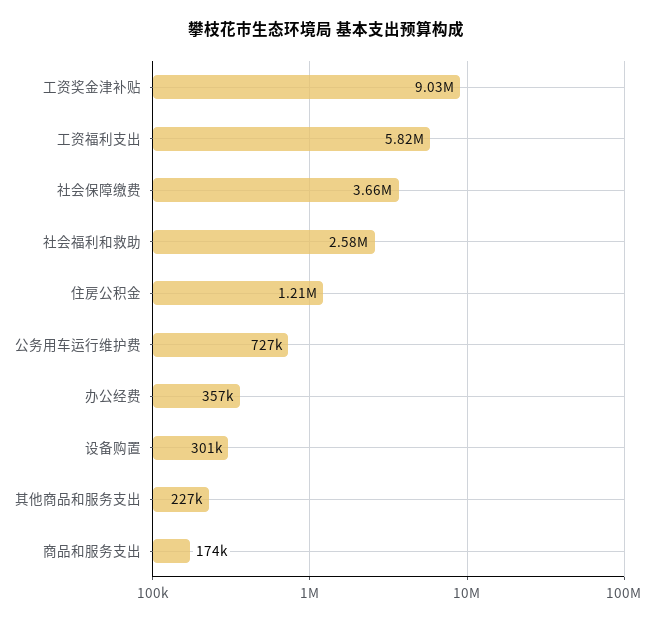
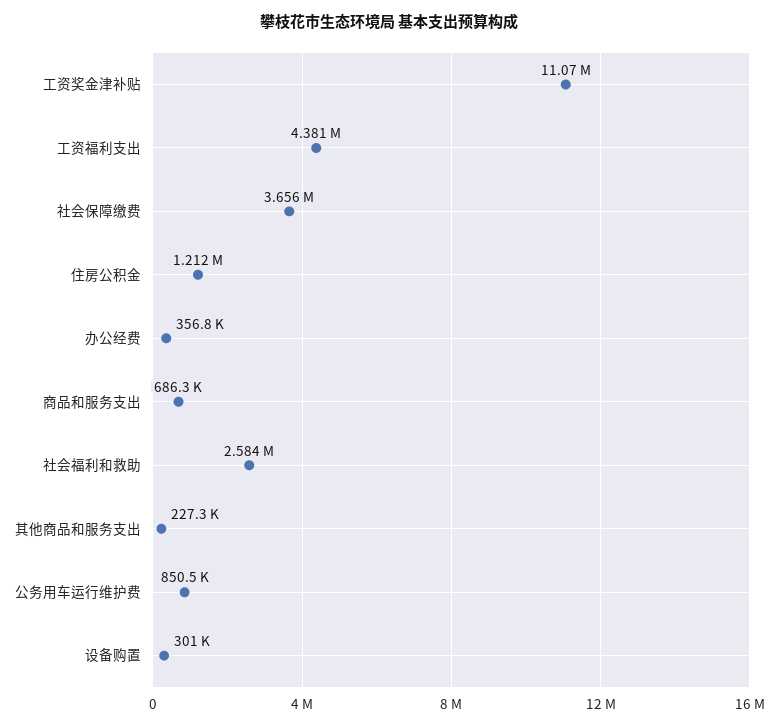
工资奖金津补贴: 9030000 -> 11070000
工资福利支出: 5820000 -> 4381000
公务用车运行维护费: 727000 -> 850500
商品和服务支出: 174000 -> 686300

